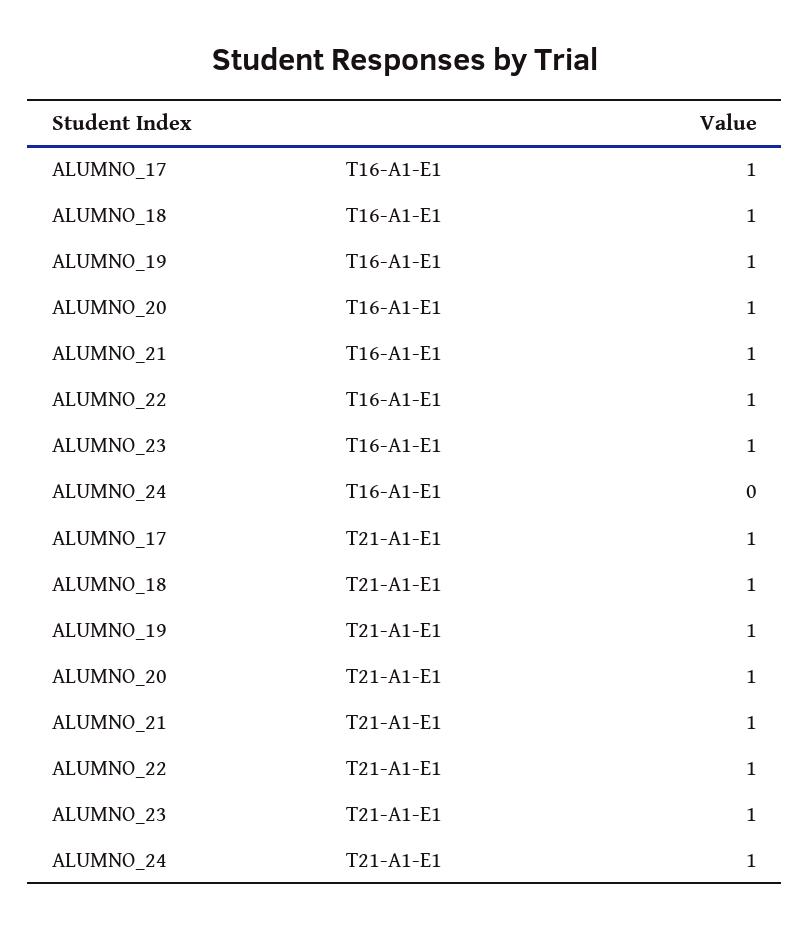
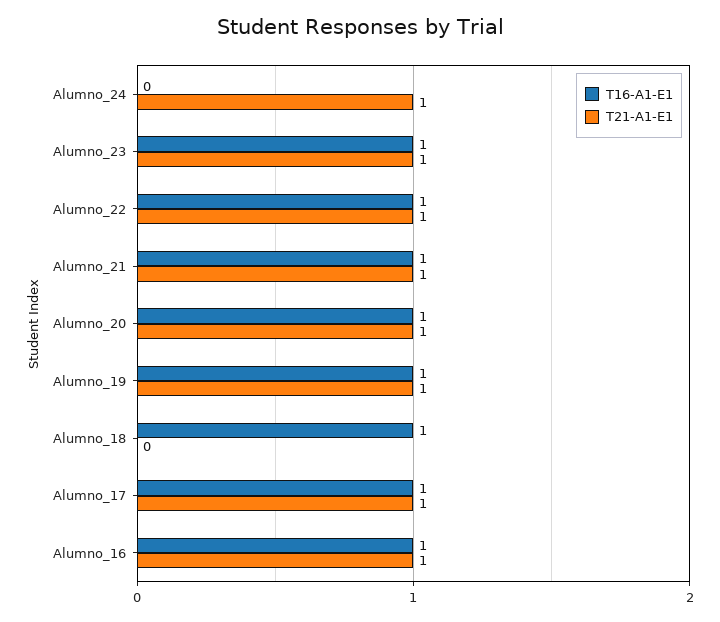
T21-A1-E1, ALUMNO_18: 1 -> 0
T16-A1-E1, Alumno_16: none -> 1
T21-A1-E1, Alumno_16: none -> 1

